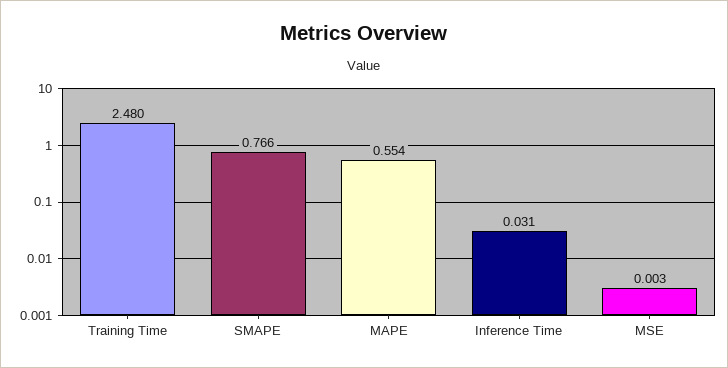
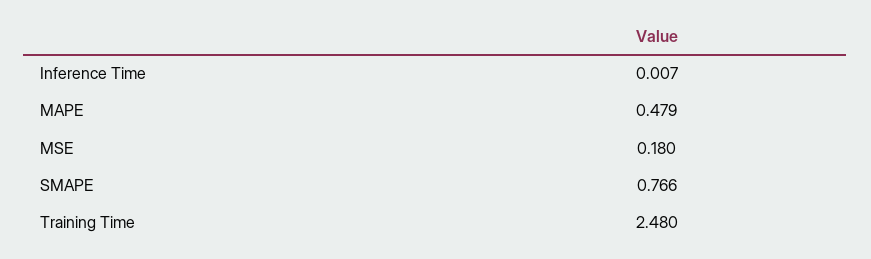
MAPE: 0.554 -> 0.479
Inference Time: 0.031 -> 0.007
MSE: 0.003 -> 0.18

